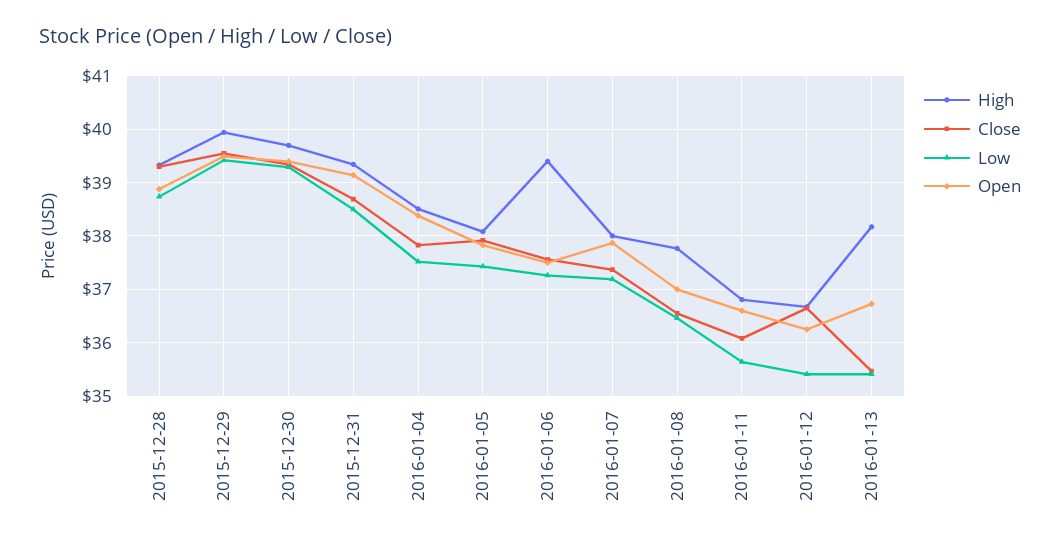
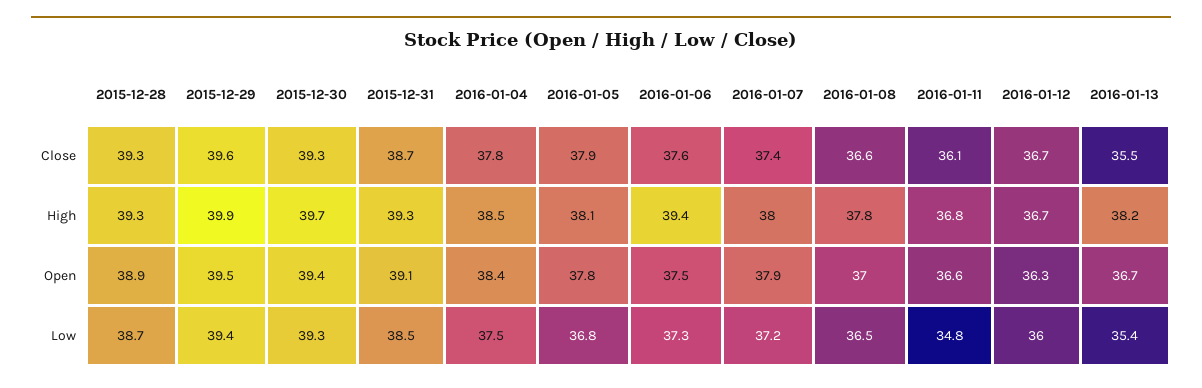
Low, 2016-01-05: 37.4 -> 36.8
Low, 2016-01-11: 35.6 -> 34.8
Low, 2016-01-12: 35.4 -> 36

